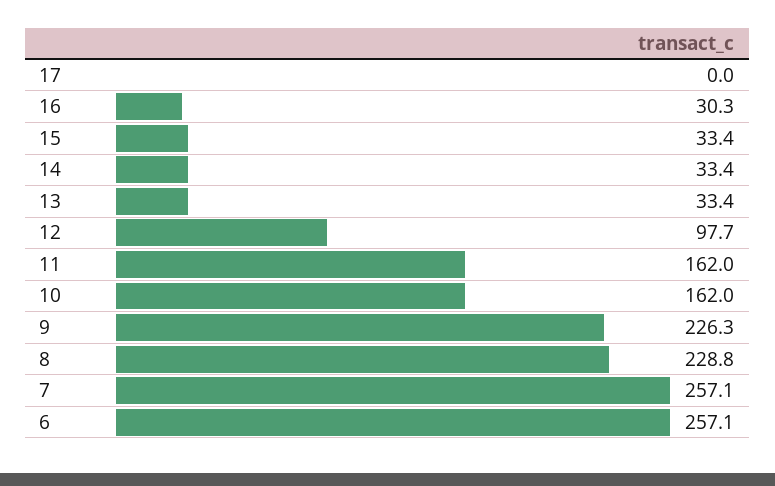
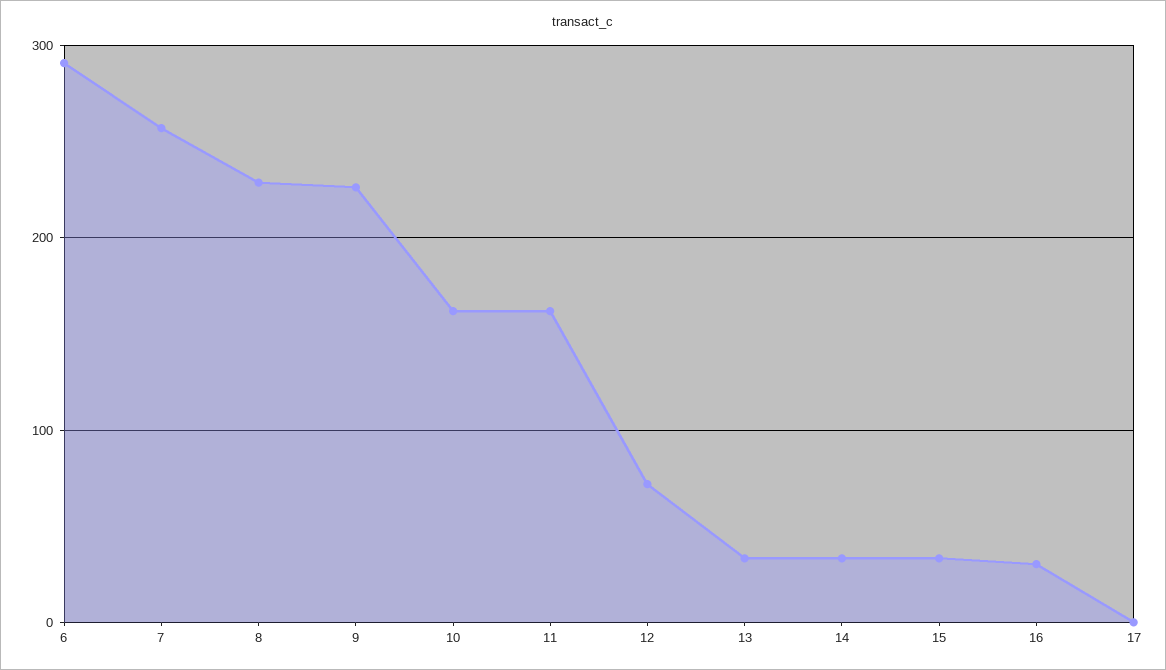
12: 97.7 -> 70
6: 257.1 -> 290

